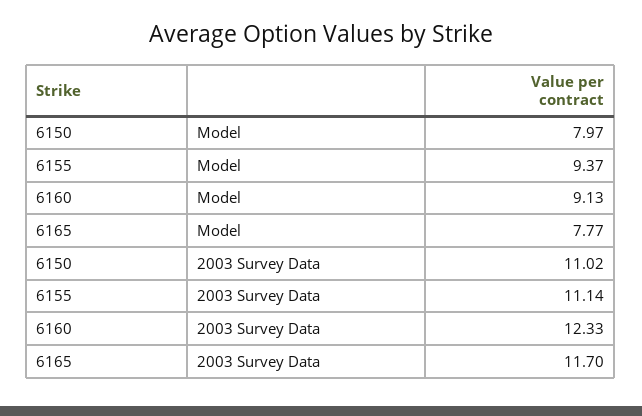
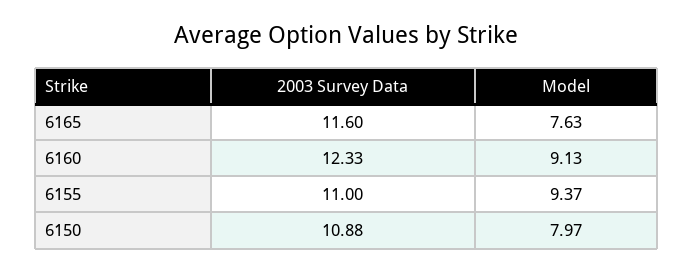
6165, Model: 7.77 -> 7.63
6150, 2003 Survey Data: 11.02 -> 10.88
6155, 2003 Survey Data: 11.14 -> 11
6165, 2003 Survey Data: 11.7 -> 11.6

